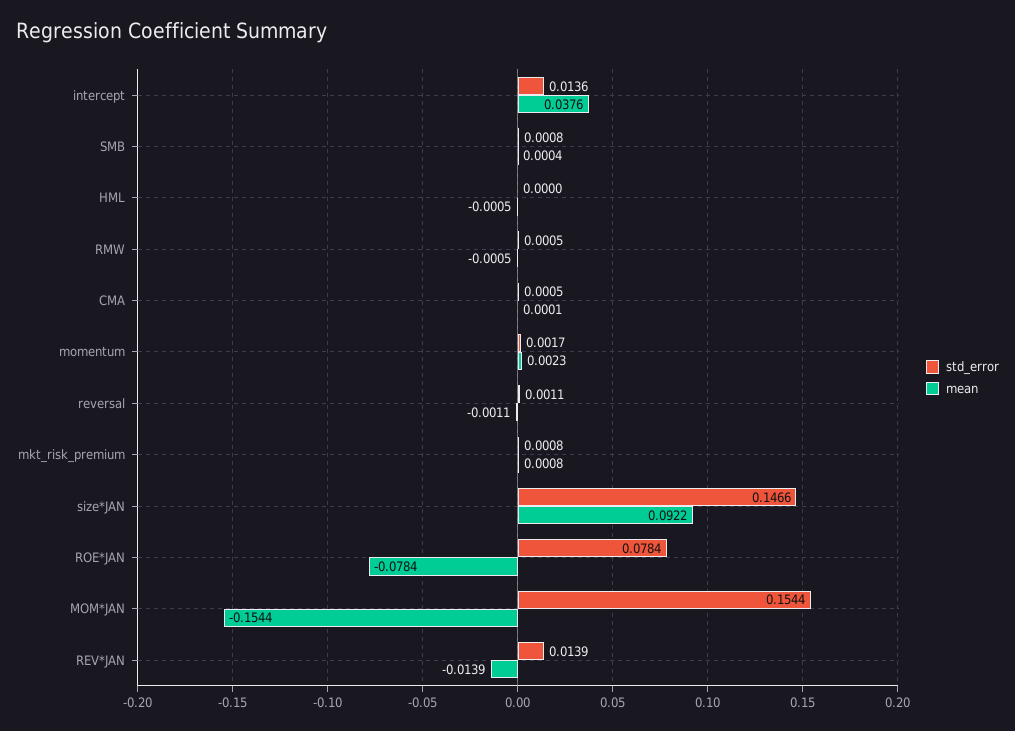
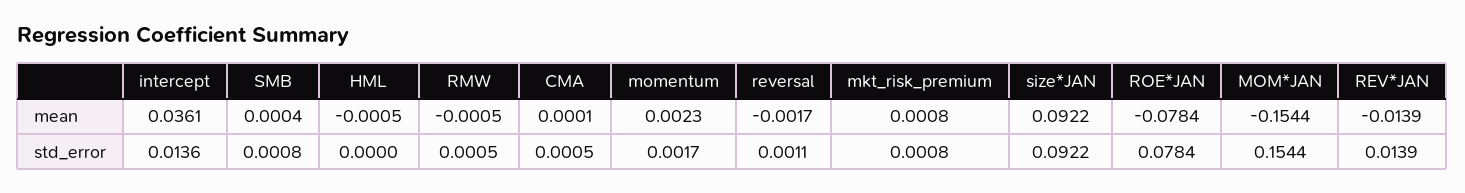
mean, intercept: 0.0376 -> 0.0361
mean, reversal: -0.0011 -> -0.0017
std_error, size*JAN: 0.1466 -> 0.0922

